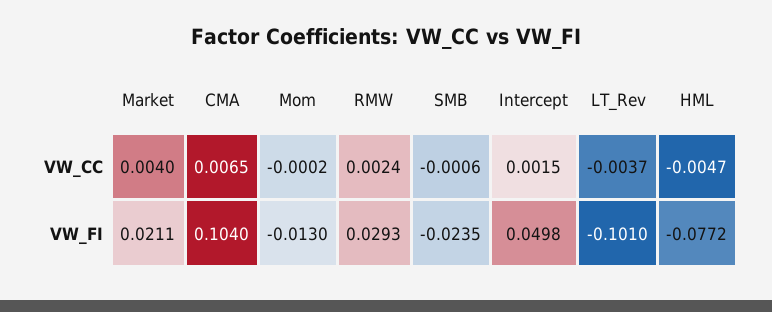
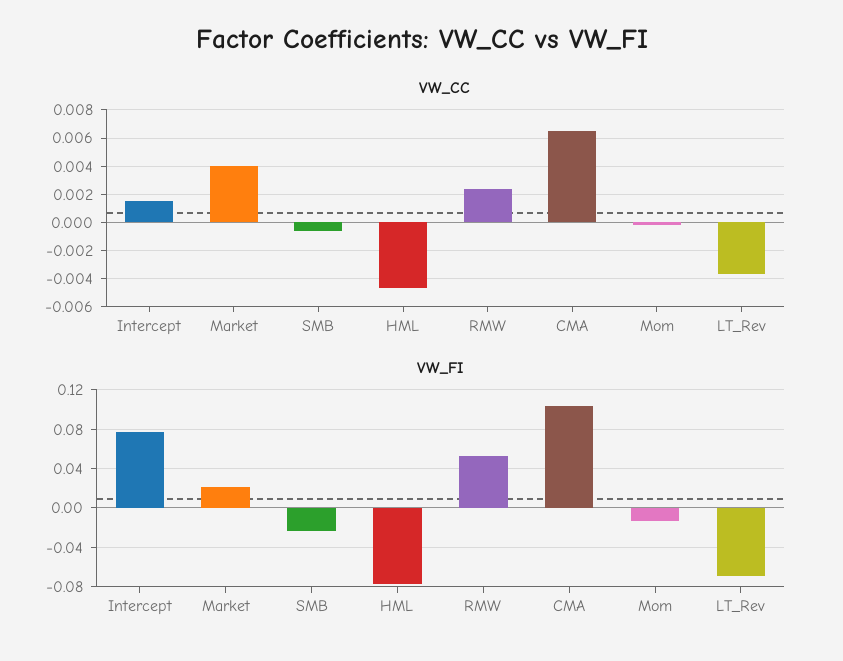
VW_FI, RMW: 0.0293 -> 0.05
VW_FI, Intercept: 0.0498 -> 0.08
VW_FI, LT_Rev: -0.101 -> -0.07

